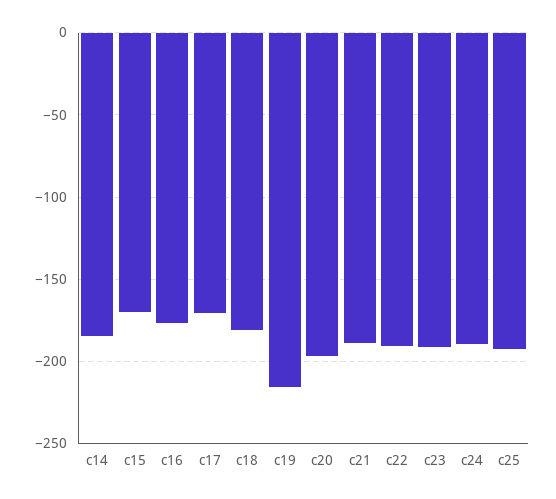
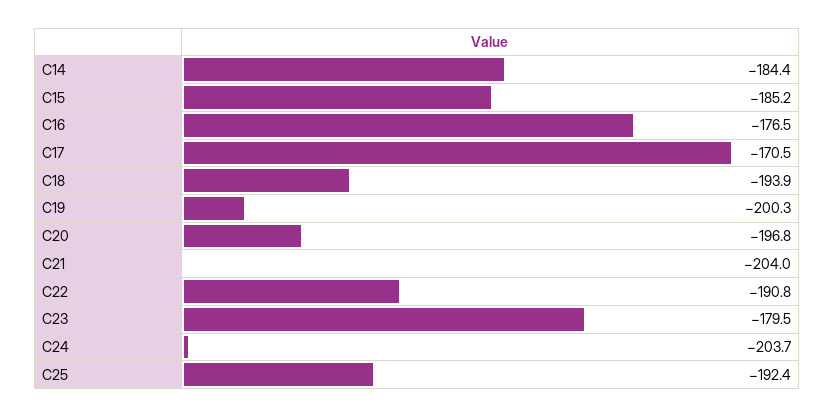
c15: -170 -> -185.2
c18: -180 -> -193.9
c19: -215 -> -200.3
c21: -190 -> -204
c23: -190 -> -179.5
c24: -190 -> -203.7

